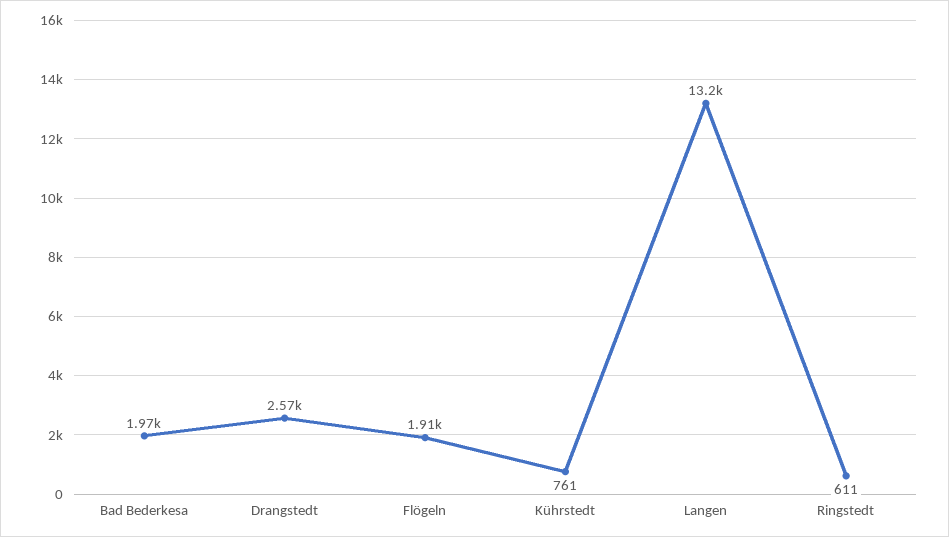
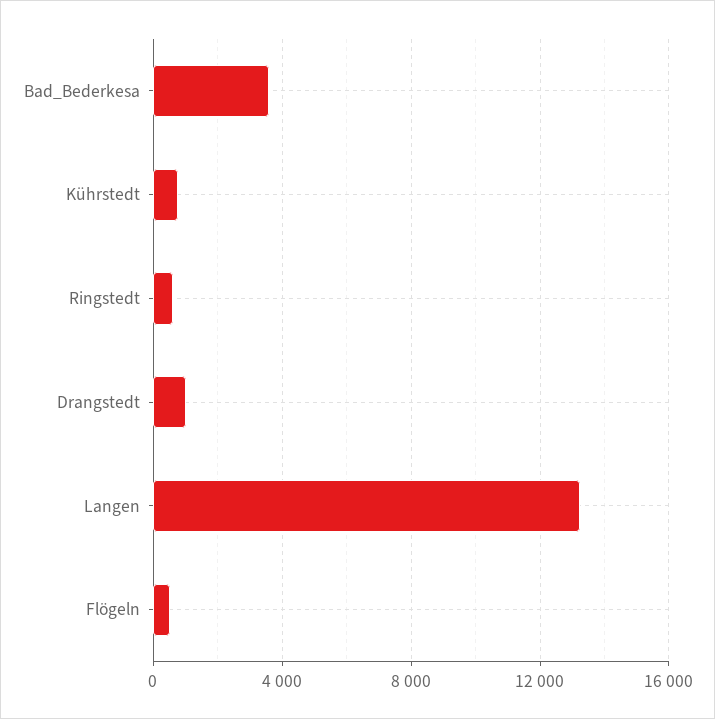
Bad Bederkesa: 1970 -> 3500
Drangstedt: 2570 -> 1000
Flögeln: 1910 -> 500

